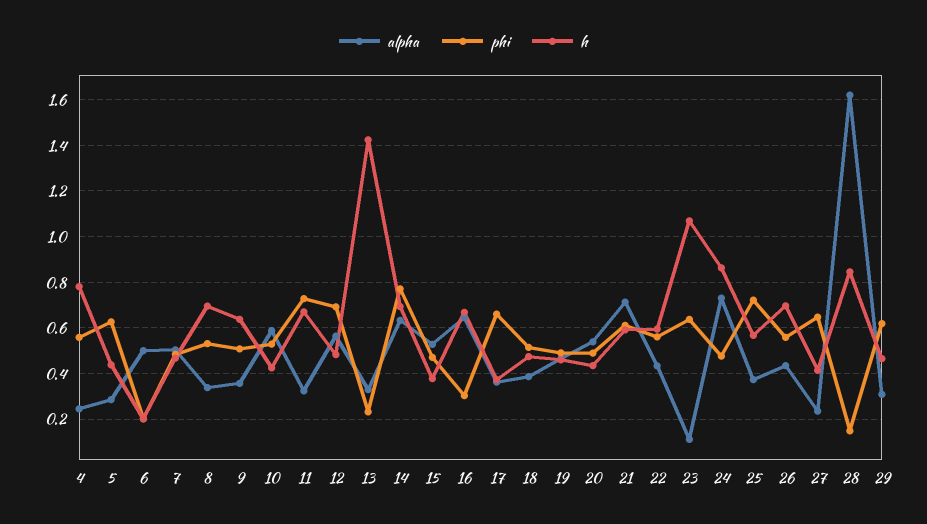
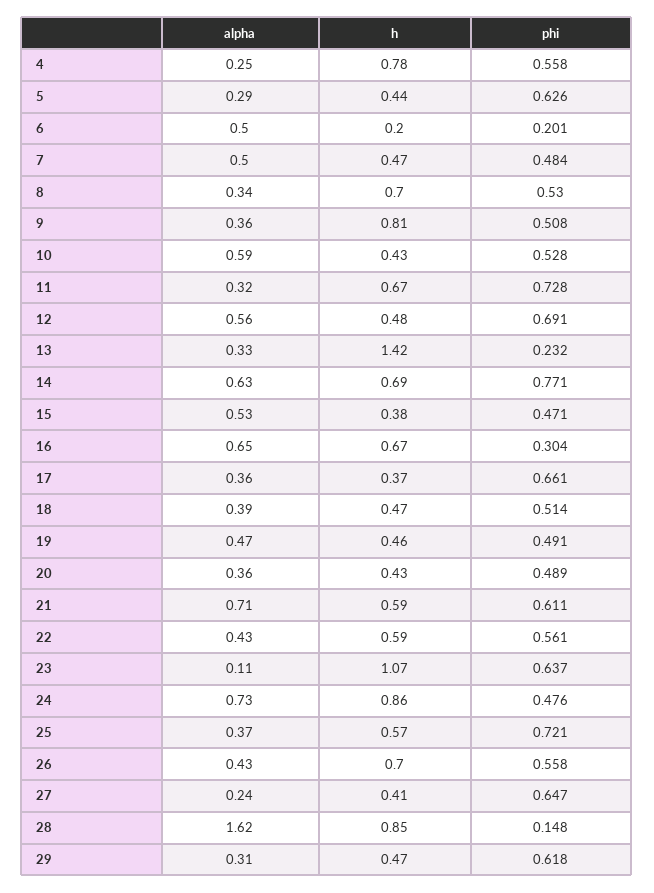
h, 9: 0.65 -> 0.81
alpha, 20: 0.55 -> 0.36

